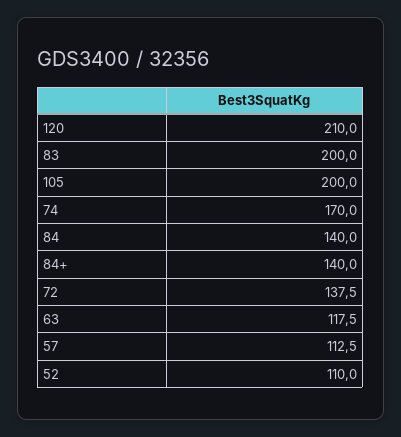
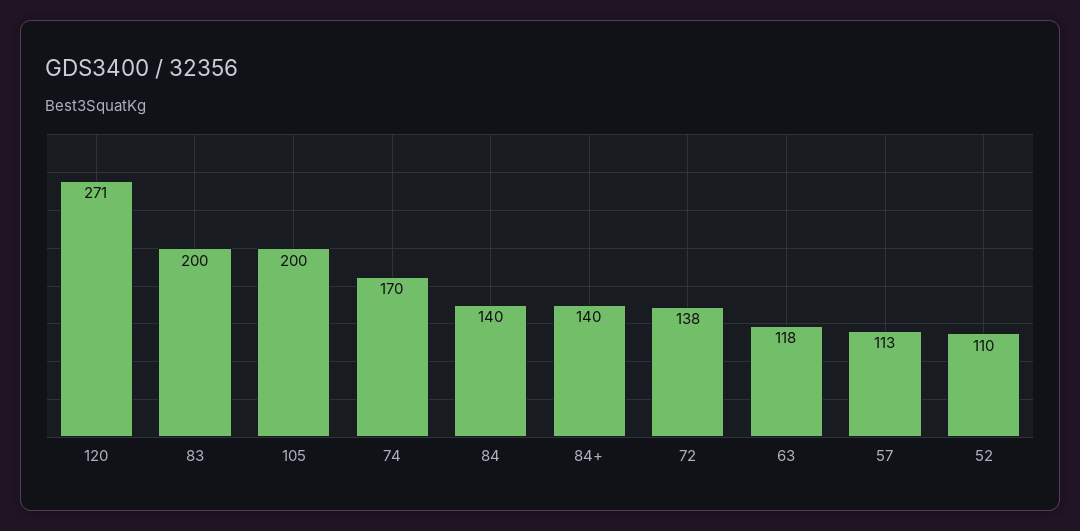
120: 210 -> 271

